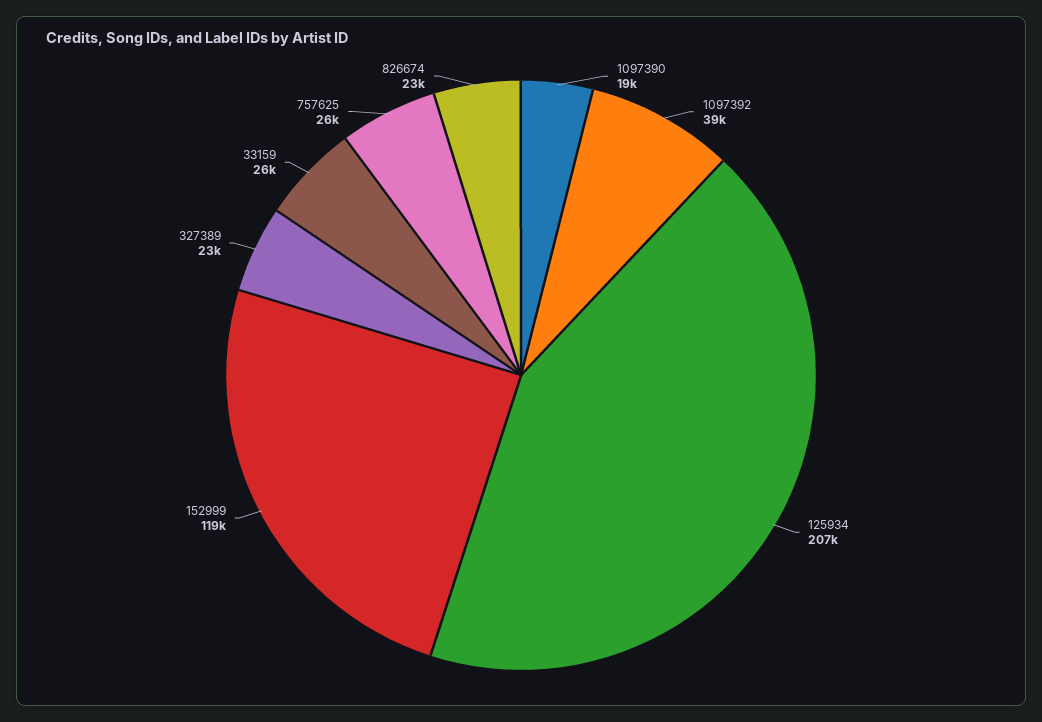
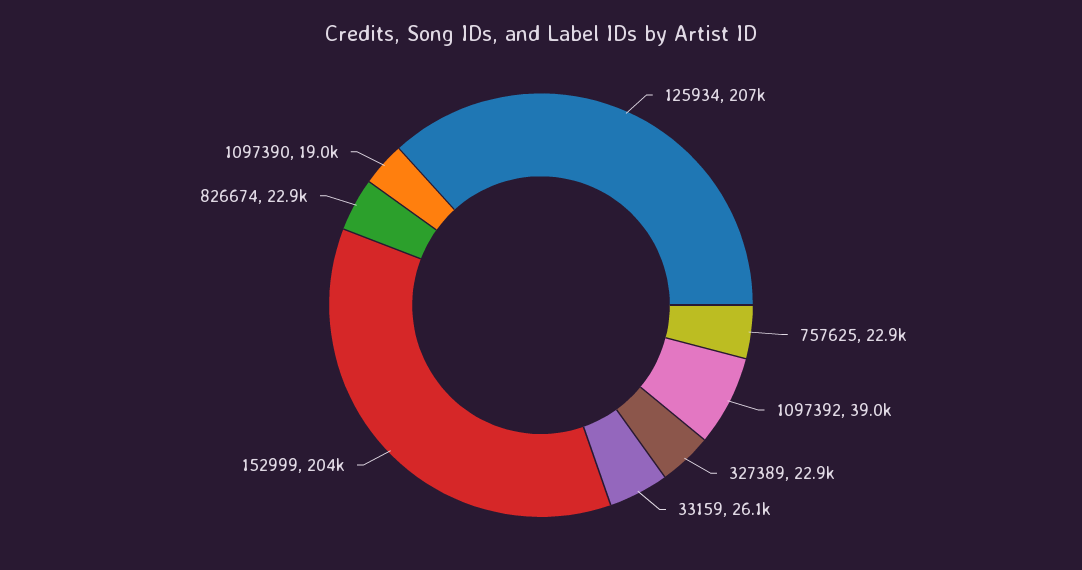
152999: 119000 -> 204000
757625: 26000 -> 22900

